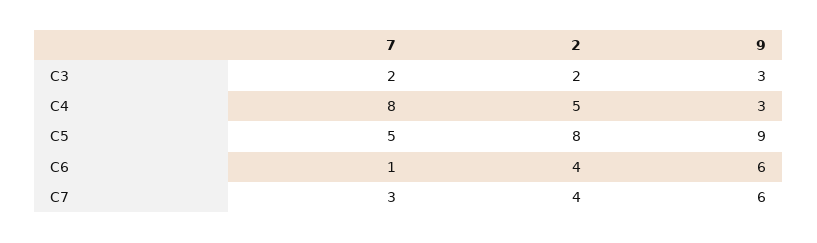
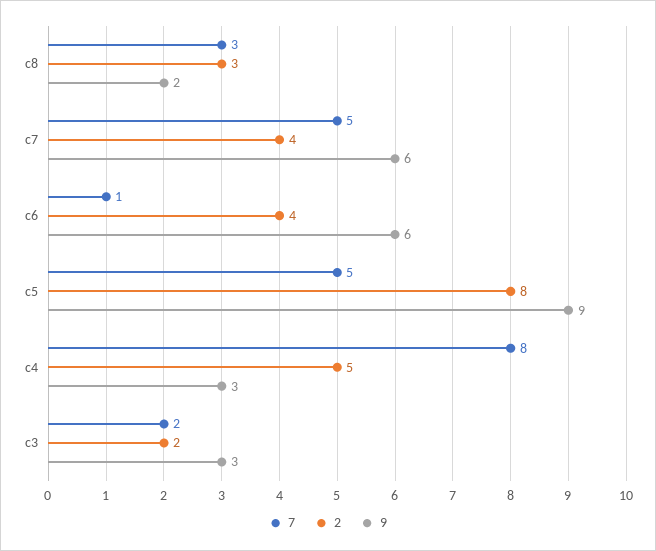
7, C7: 3 -> 5
7, c8: none -> 3
2, c8: none -> 3
9, c8: none -> 2

